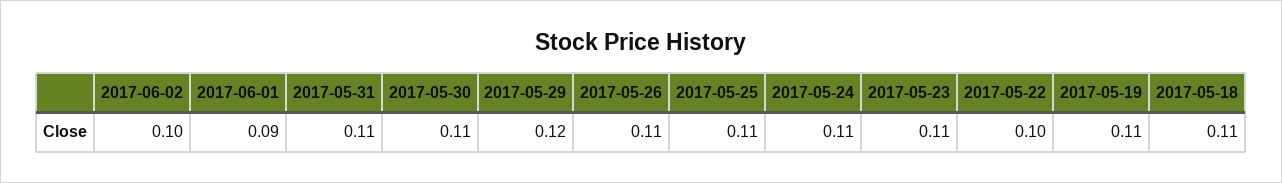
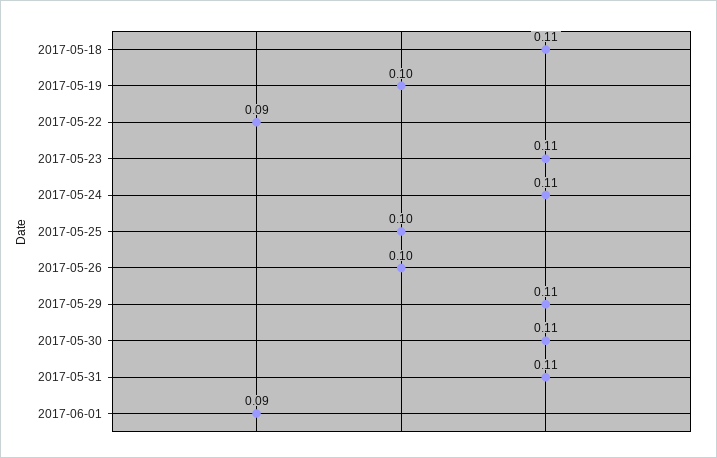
2017-06-02: 0.1 -> none
2017-05-29: 0.12 -> 0.11
2017-05-26: 0.11 -> 0.1
2017-05-25: 0.11 -> 0.1
2017-05-22: 0.1 -> 0.09
2017-05-19: 0.11 -> 0.1

